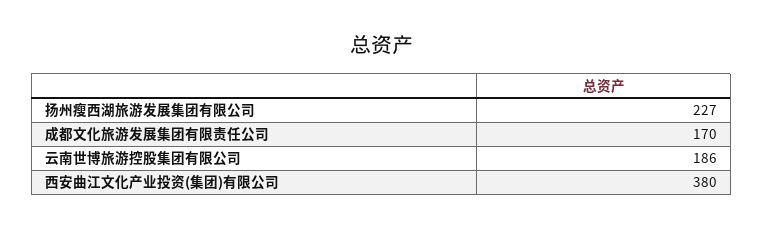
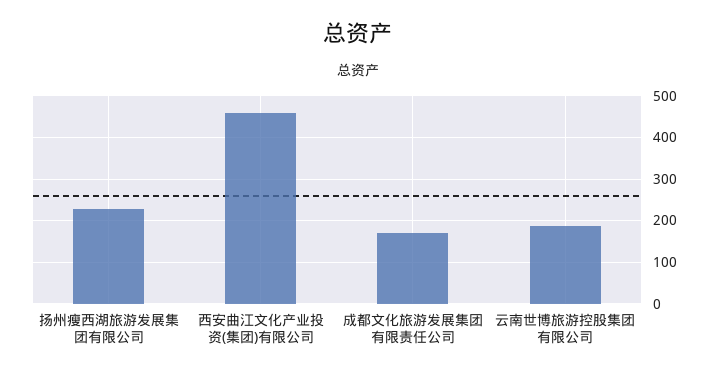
西安曲江文化产业投资(集团)有限公司: 380 -> 460

